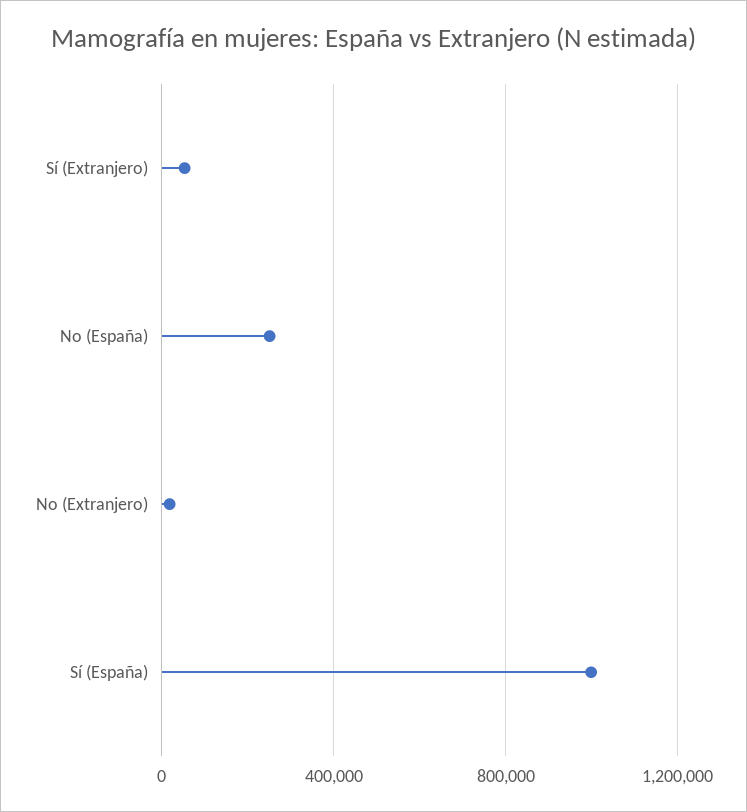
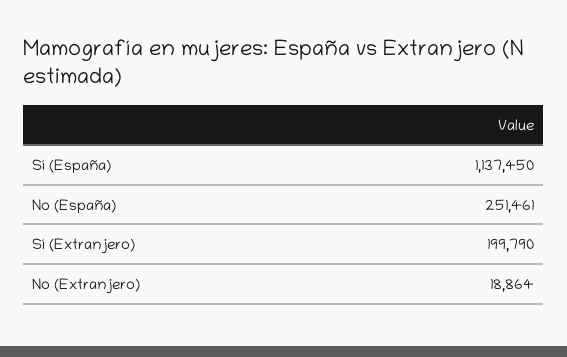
Sí (Extranjero): 50000 -> 199790
Sí (España): 1000000 -> 1137450

